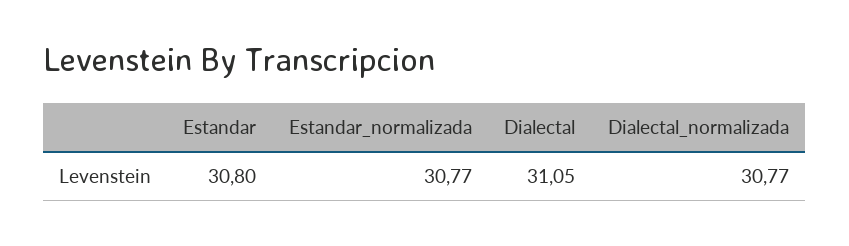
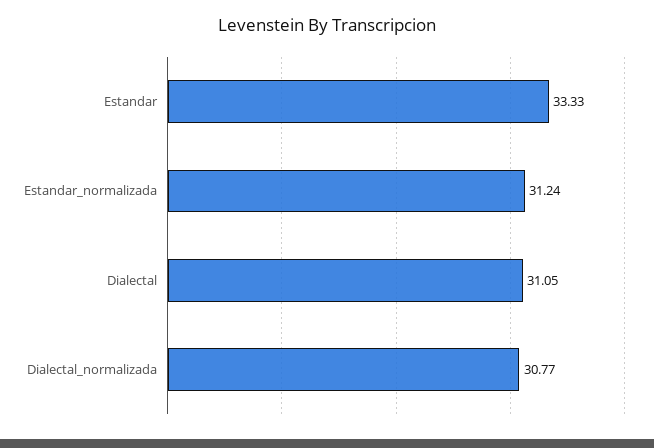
Estandar: 30.8 -> 33.33
Estandar_normalizada: 30.77 -> 31.24

